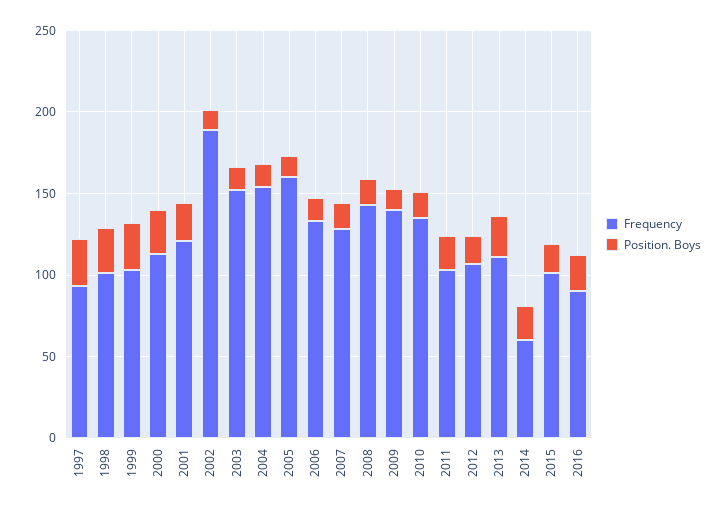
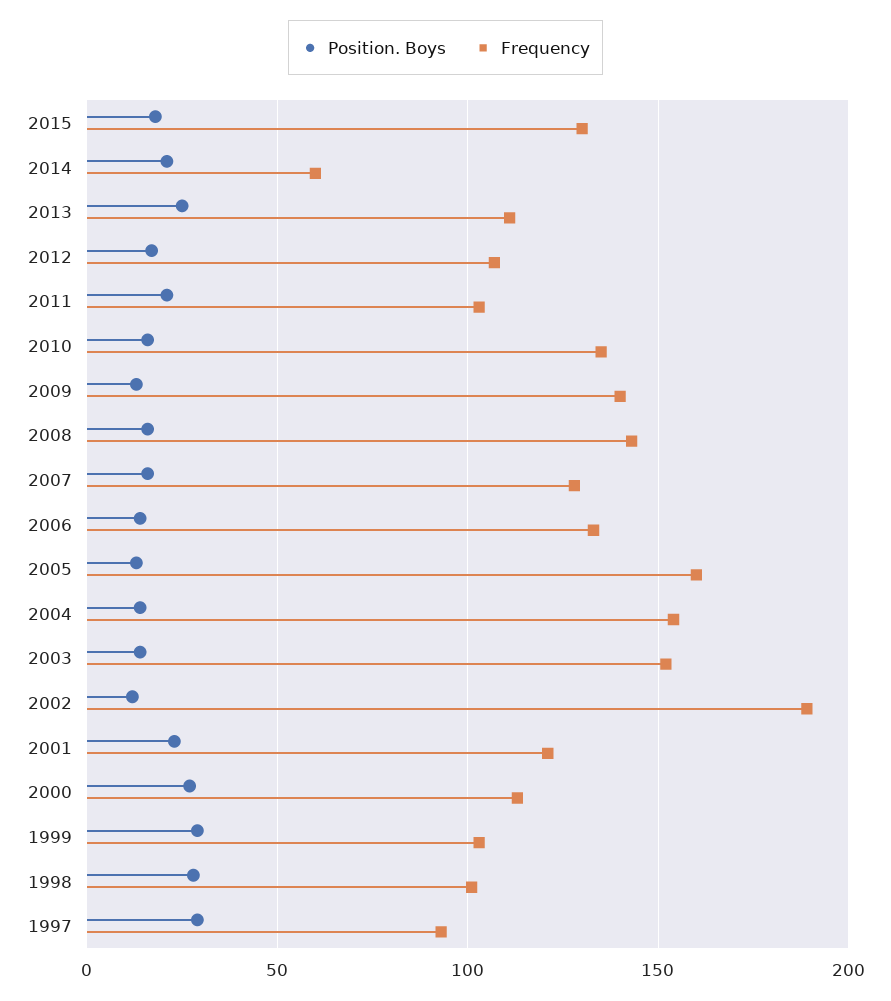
Frequency, 2015: 100 -> 130
Frequency, 2016: 90 -> none
Position. Boys, 2016: 20 -> none

